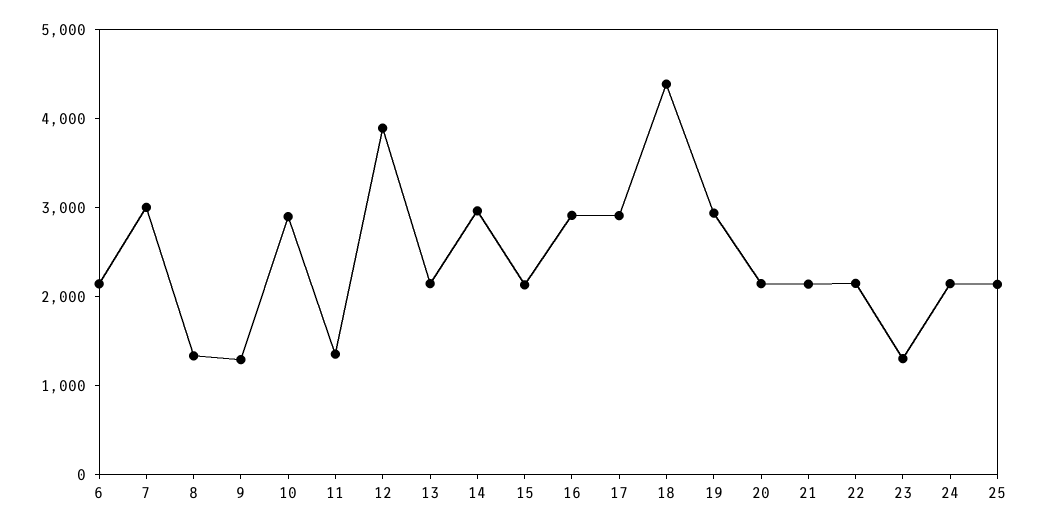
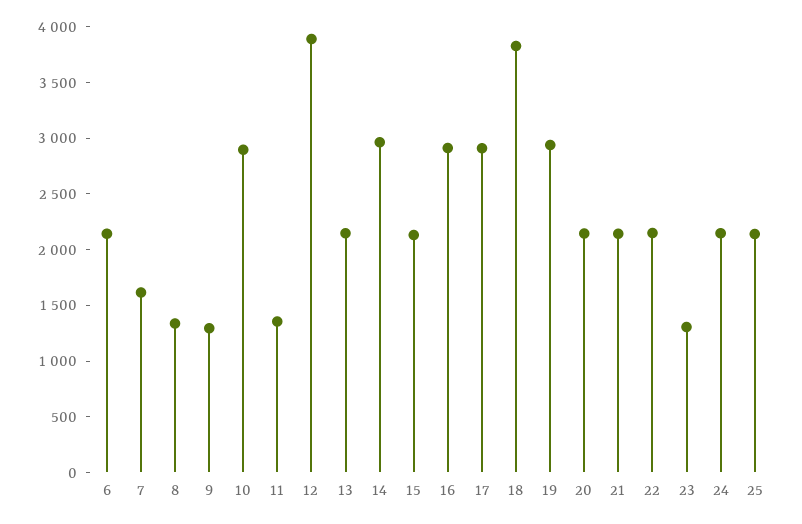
7: 3000 -> 1600
18: 4400 -> 3800

